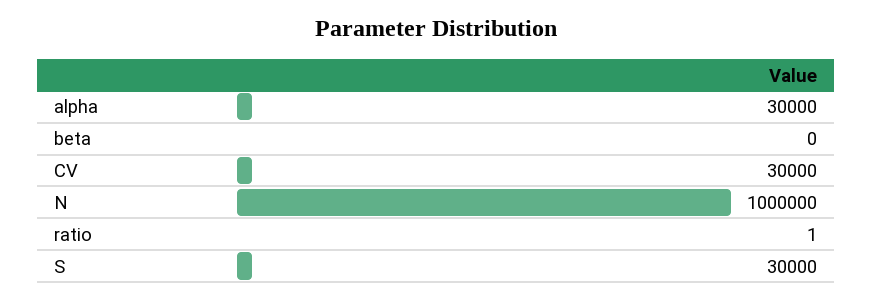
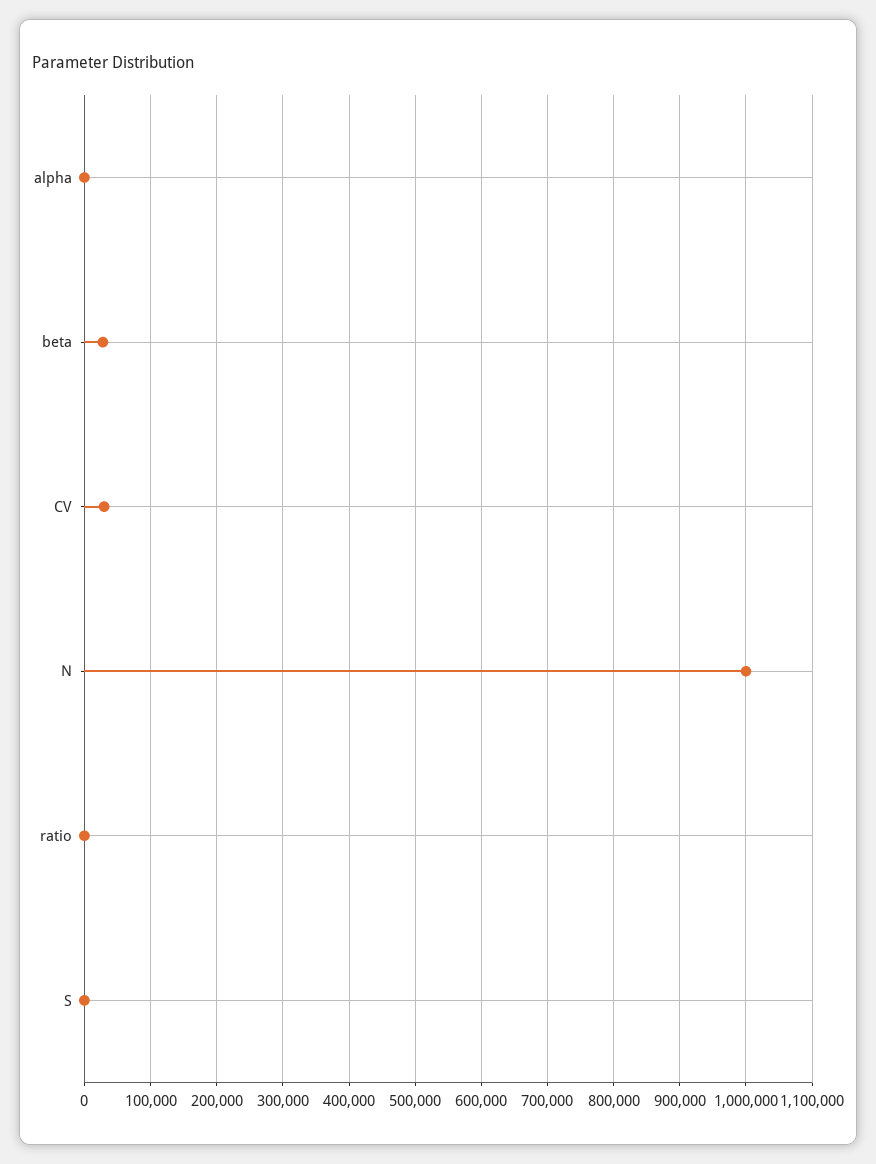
alpha: 30000 -> 0
beta: 0 -> 30000
S: 30000 -> 0

